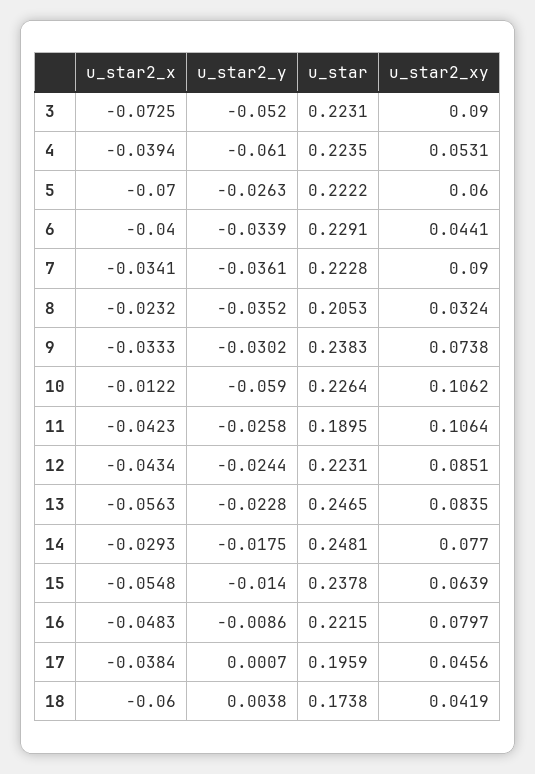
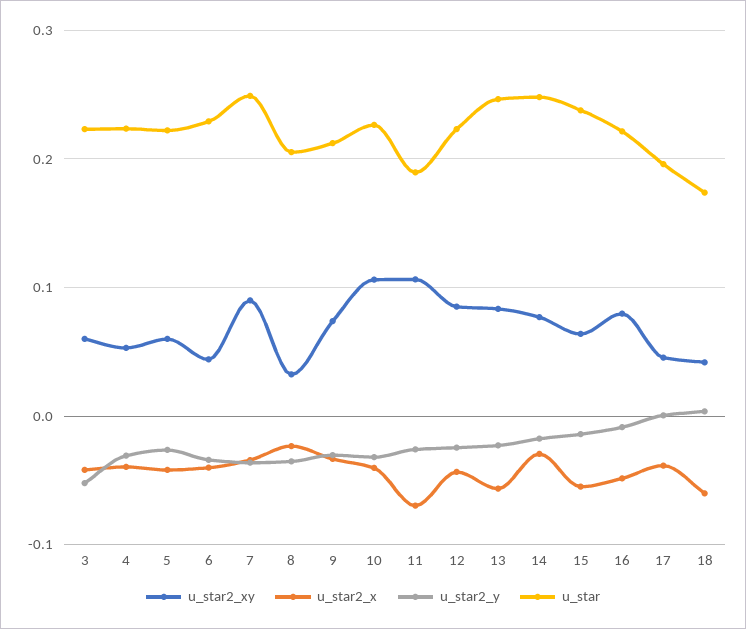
u_star2_x, 3: -0.0725 -> -0.04
u_star2_xy, 3: 0.09 -> 0.06
u_star2_y, 4: -0.061 -> -0.03
u_star2_x, 5: -0.07 -> -0.04
u_star, 7: 0.2228 -> 0.25
u_star, 9: 0.2383 -> 0.21
u_star2_x, 10: -0.0122 -> -0.04
u_star2_y, 10: -0.059 -> -0.03
u_star2_x, 11: -0.0423 -> -0.07

